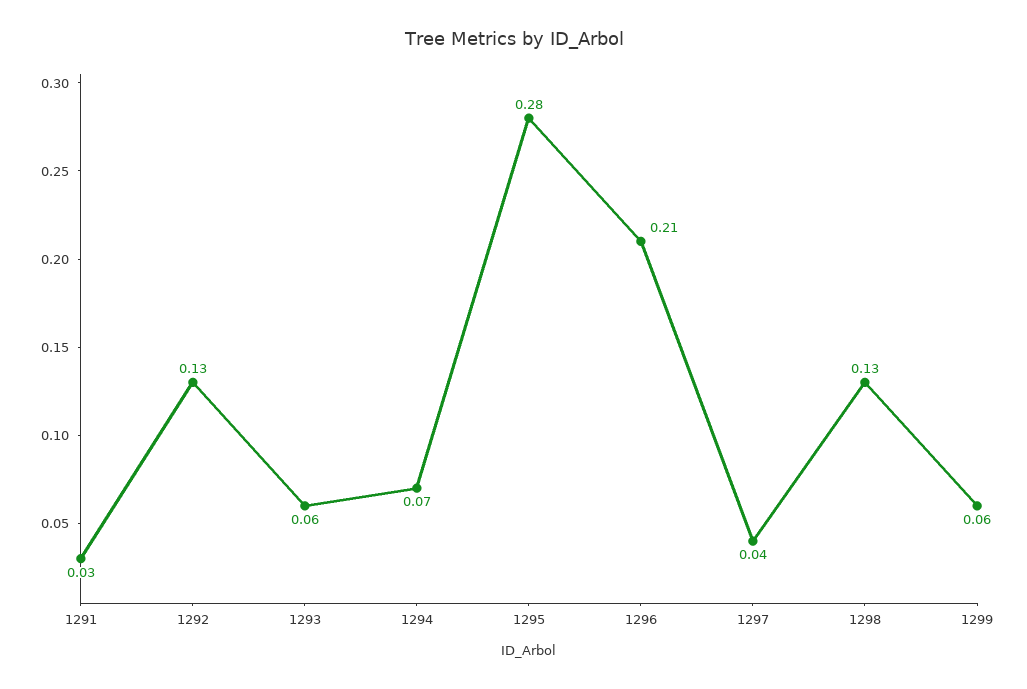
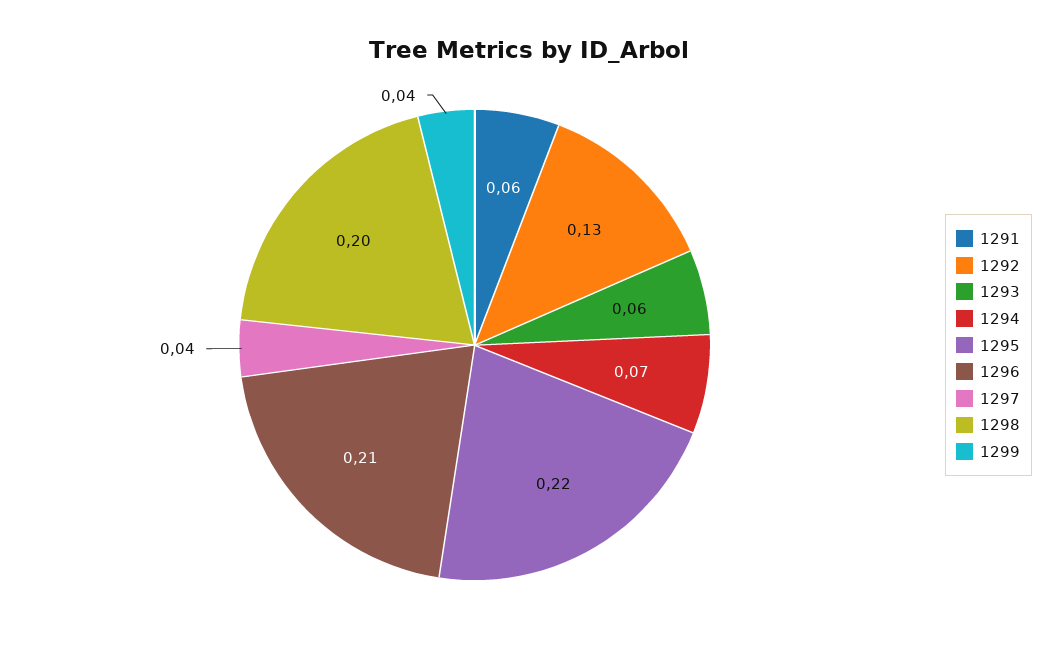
1291: 0.03 -> 0.06
1295: 0.28 -> 0.22
1298: 0.13 -> 0.2
1299: 0.06 -> 0.04

